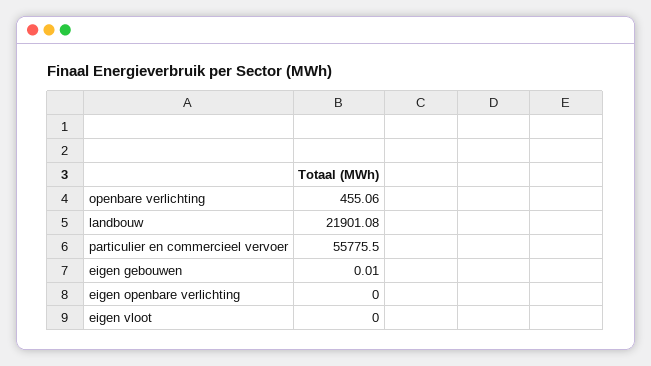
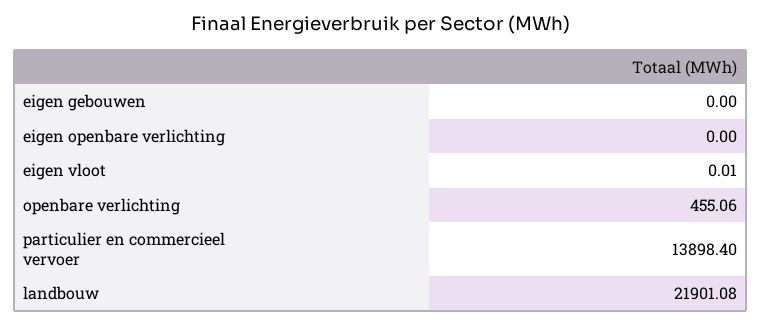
particulier en commercieel vervoer: 55775.5 -> 13898.4
eigen gebouwen: 0.01 -> 0
eigen vloot: 0 -> 0.01

